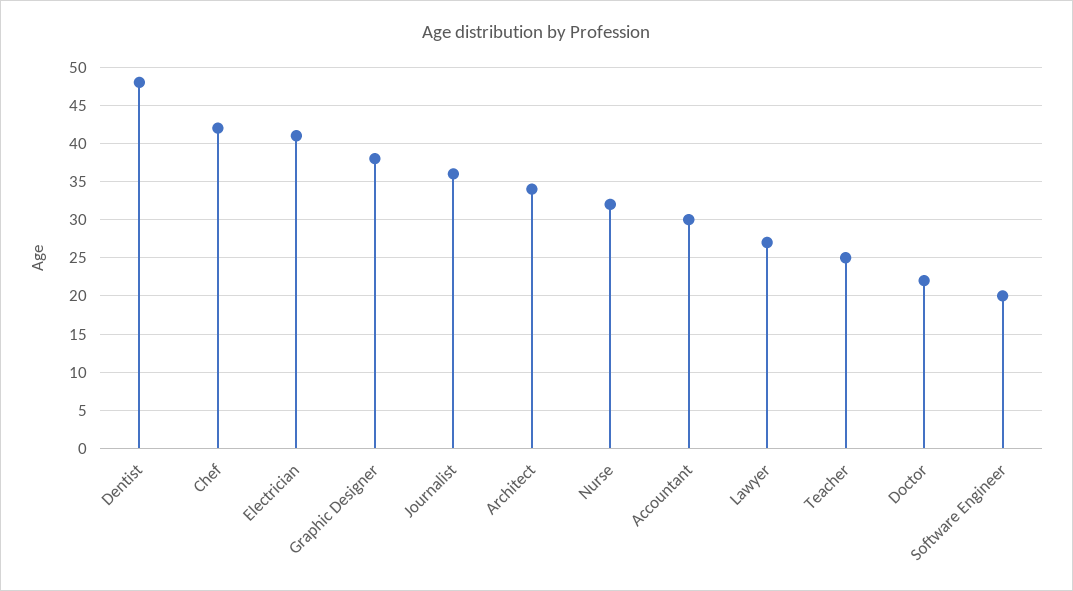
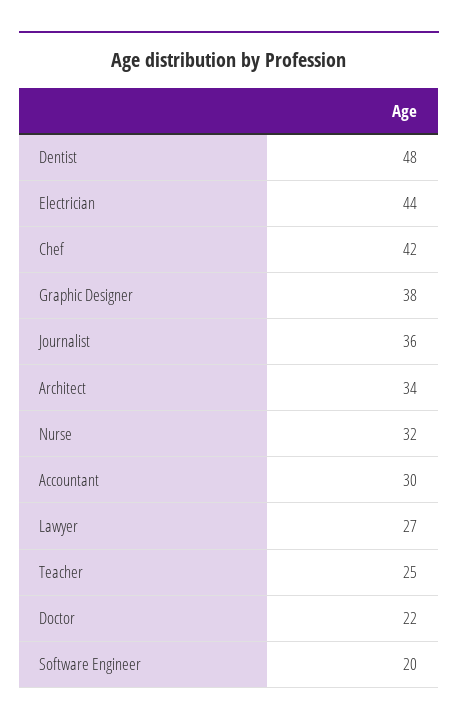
Electrician: 41 -> 44

